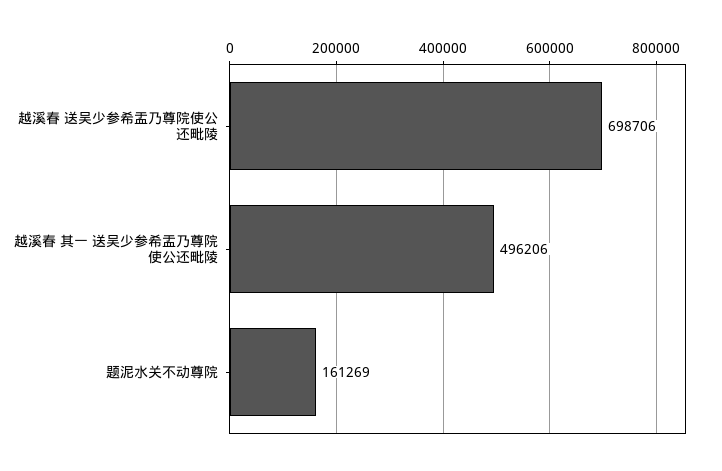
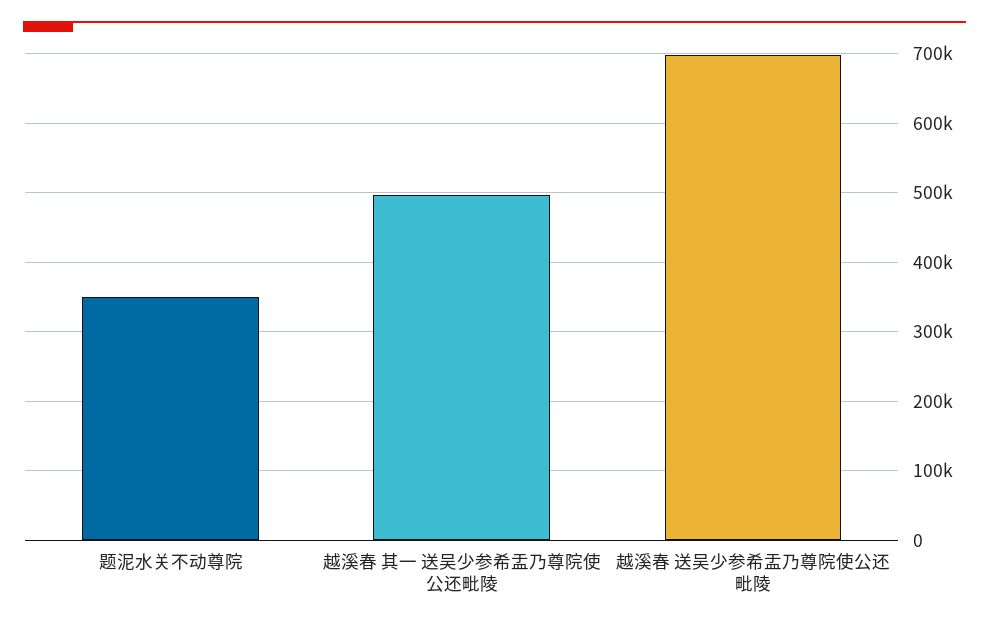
题泥水关不动尊院: 161269 -> 350000

